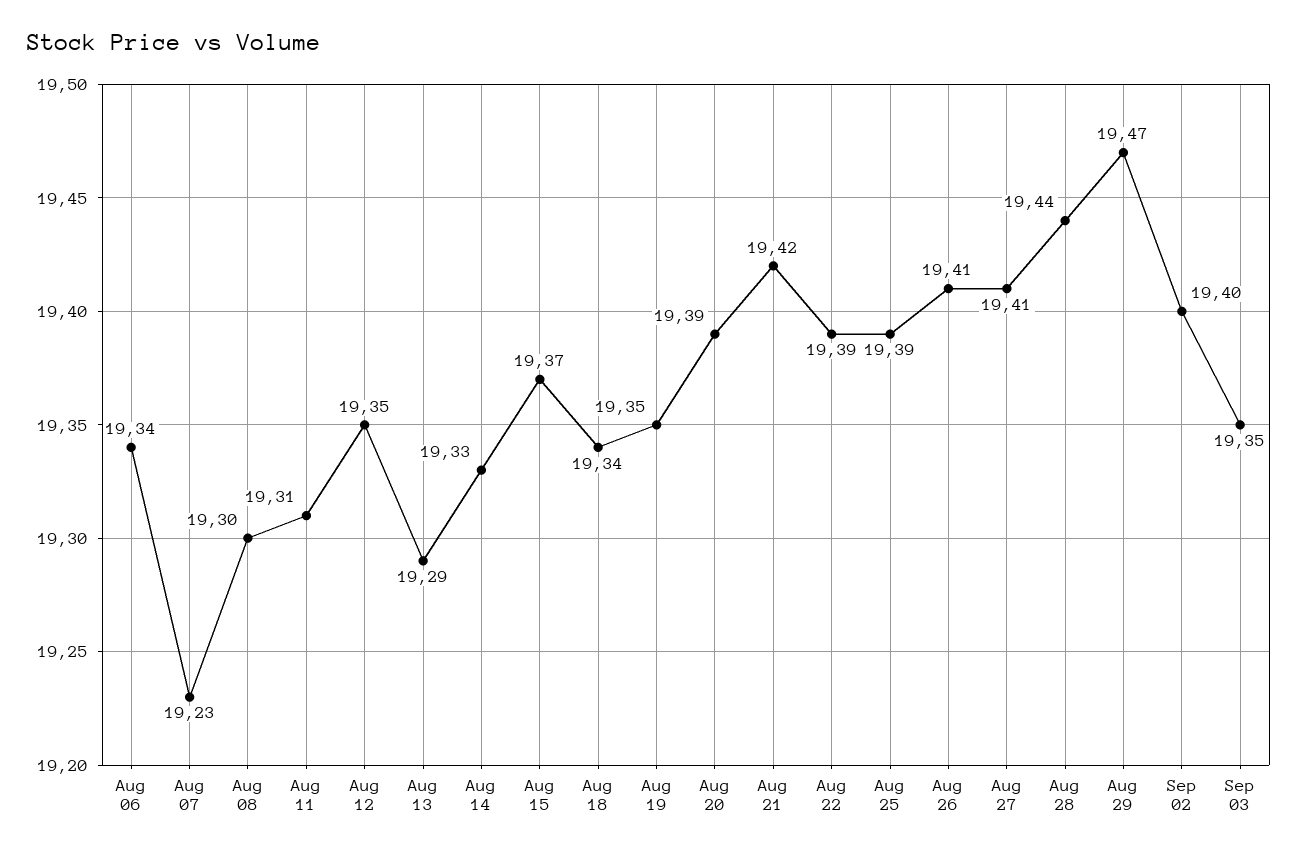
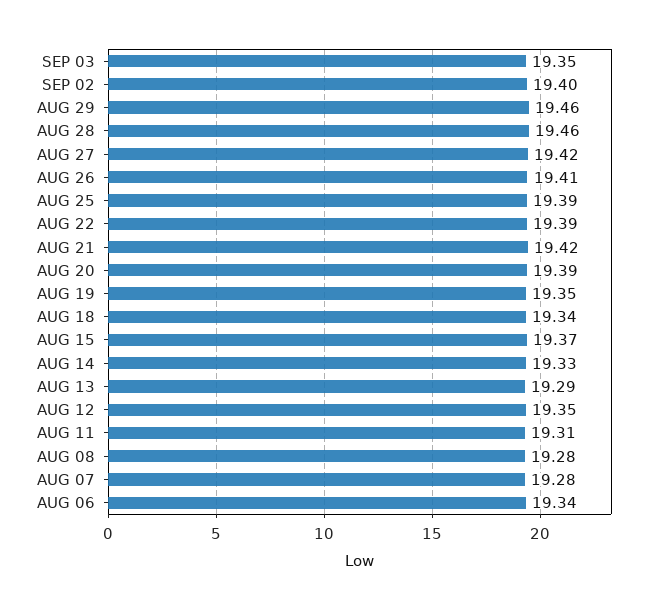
Aug 07: 19.23 -> 19.28
Aug 08: 19.3 -> 19.28
Aug 27: 19.41 -> 19.42
Aug 28: 19.44 -> 19.46
Aug 29: 19.47 -> 19.46

